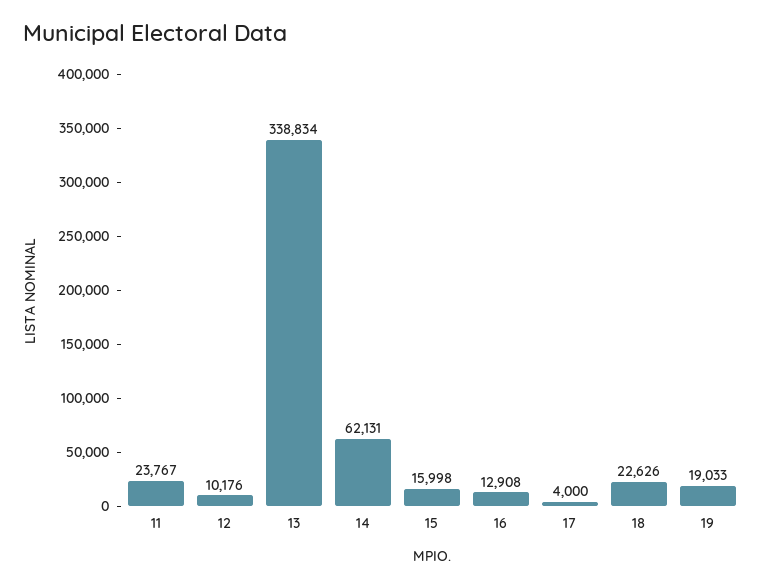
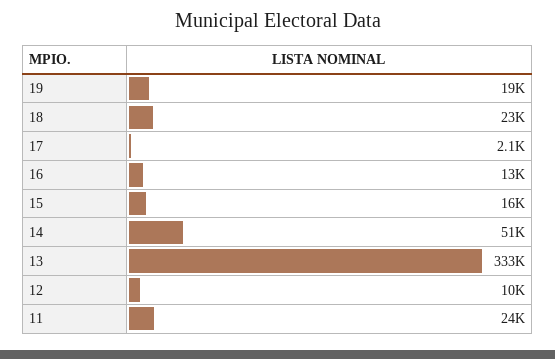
13: 338834 -> 333000
14: 62131 -> 51000
17: 4000 -> 2100

